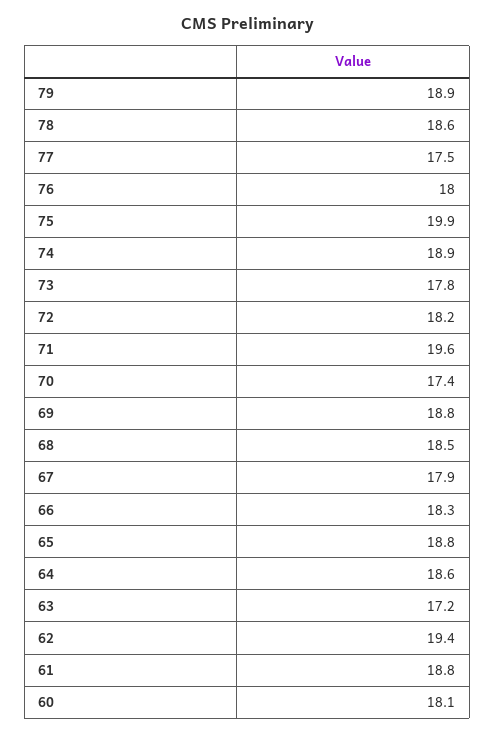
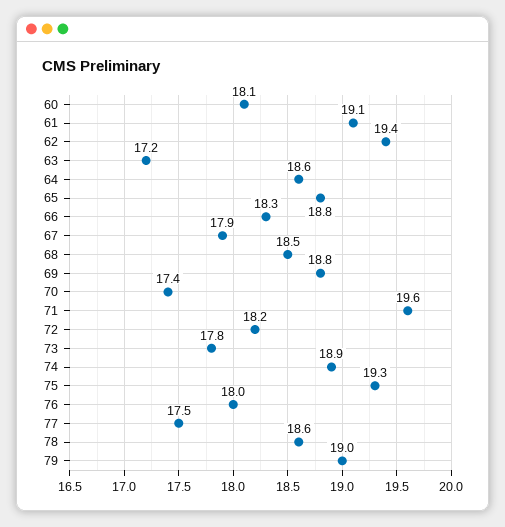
79: 18.9 -> 19
75: 19.9 -> 19.3
61: 18.8 -> 19.1

